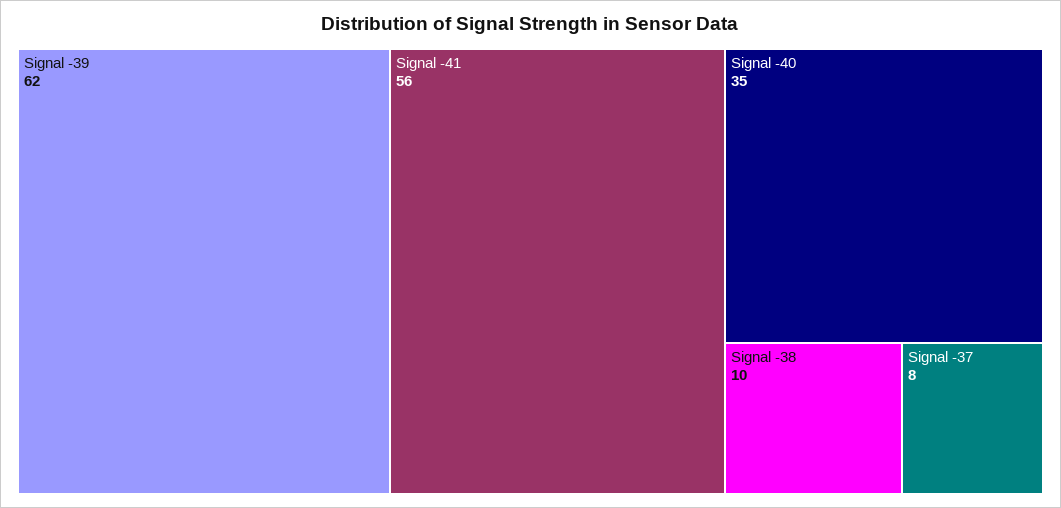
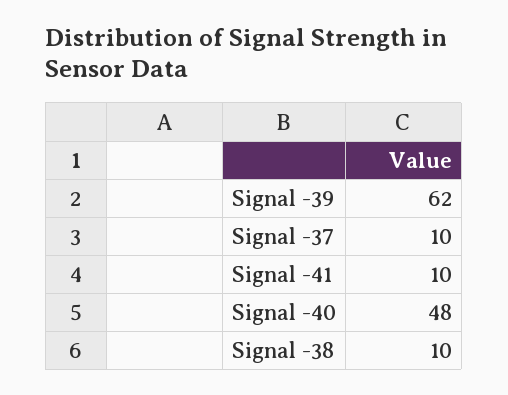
Signal -41: 56 -> 10
Signal -40: 35 -> 48
Signal -37: 8 -> 10

